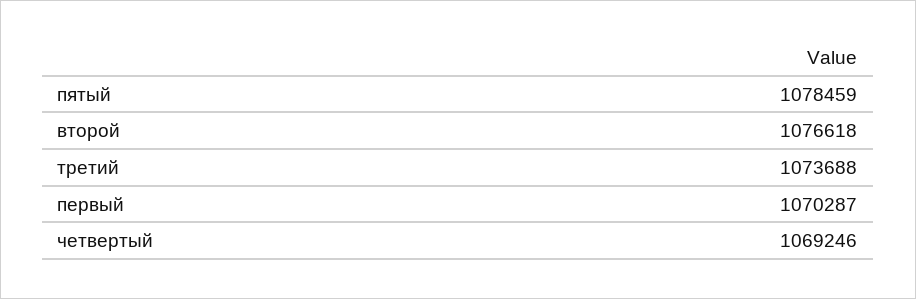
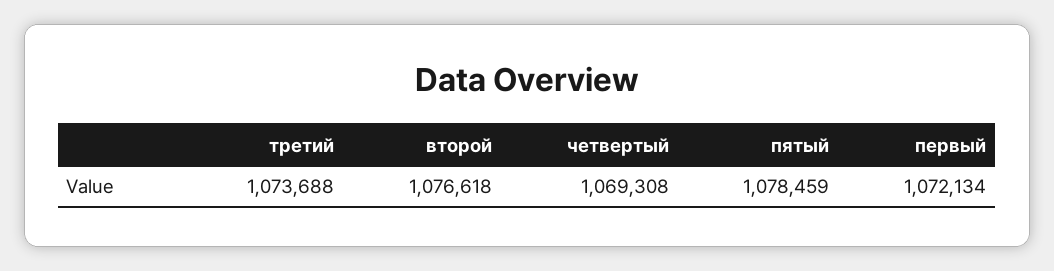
первый: 1070287 -> 1072134
четвертый: 1069246 -> 1069308

